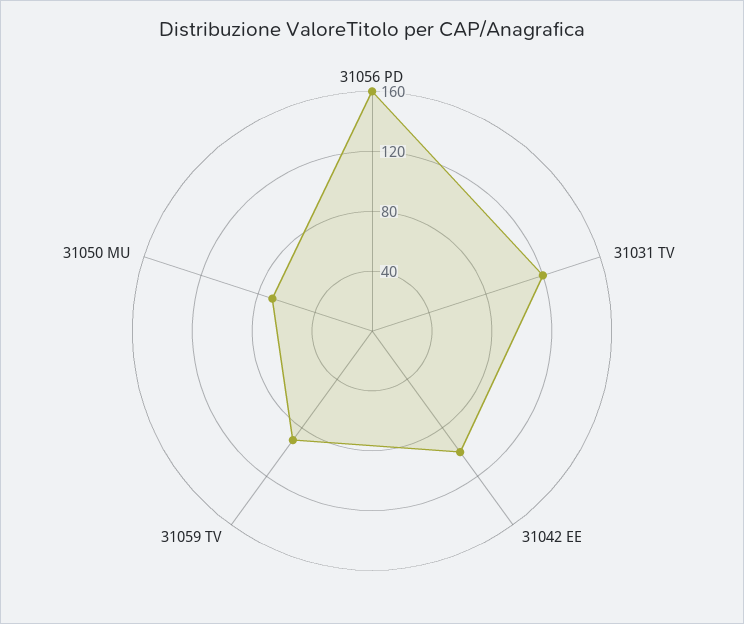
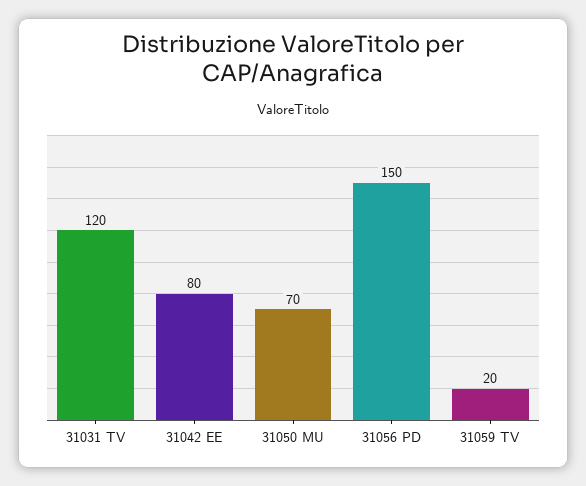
31056 PD: 160 -> 150
31042 EE: 100 -> 80
31059 TV: 90 -> 20

